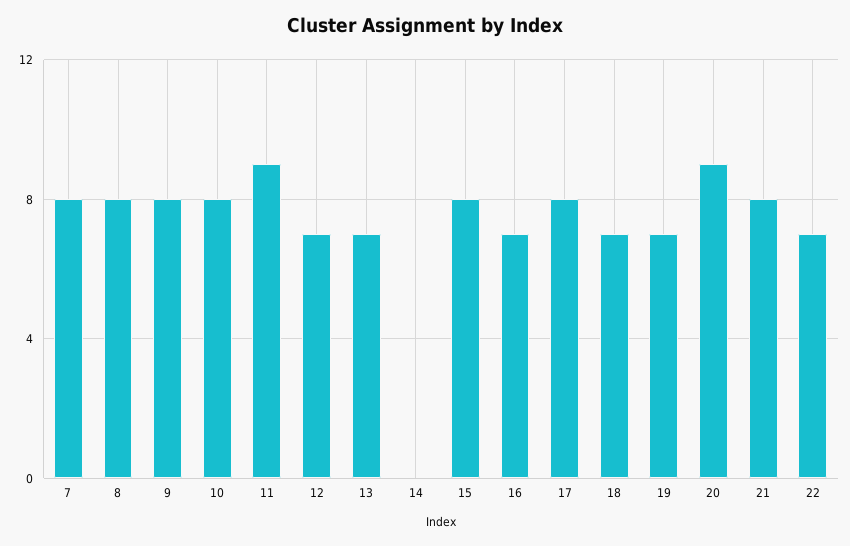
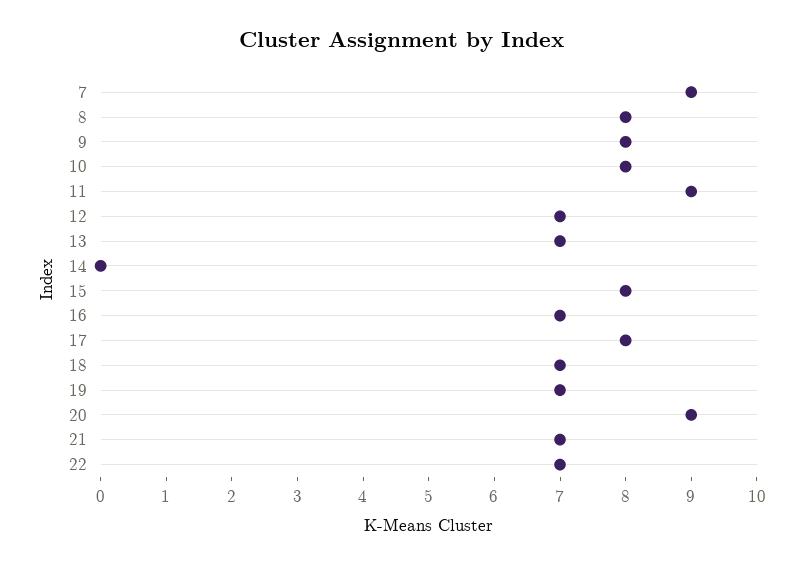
7: 8 -> 9
21: 8 -> 7

